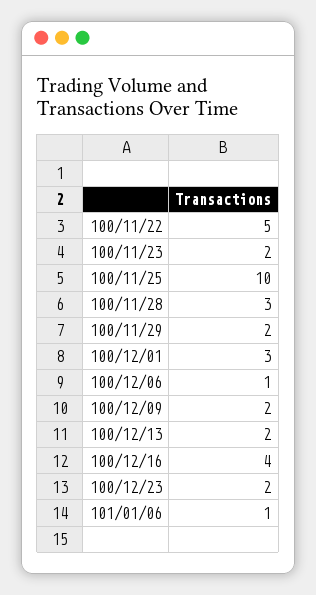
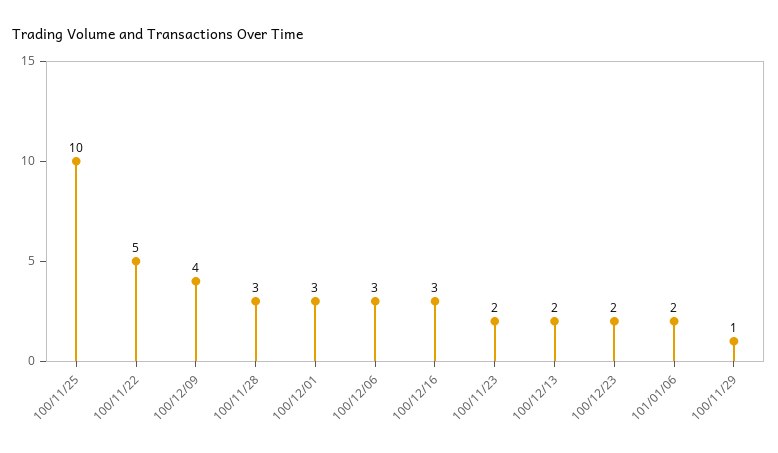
100/11/29: 2 -> 1
100/12/06: 1 -> 3
100/12/09: 2 -> 4
100/12/16: 4 -> 3
101/01/06: 1 -> 2

